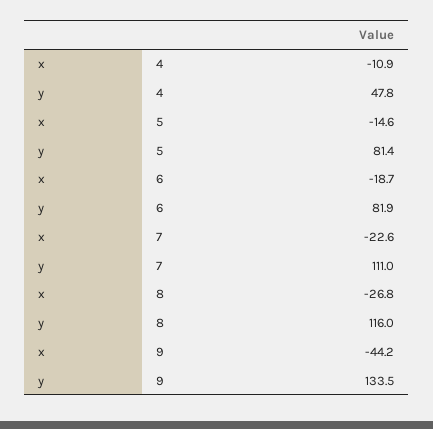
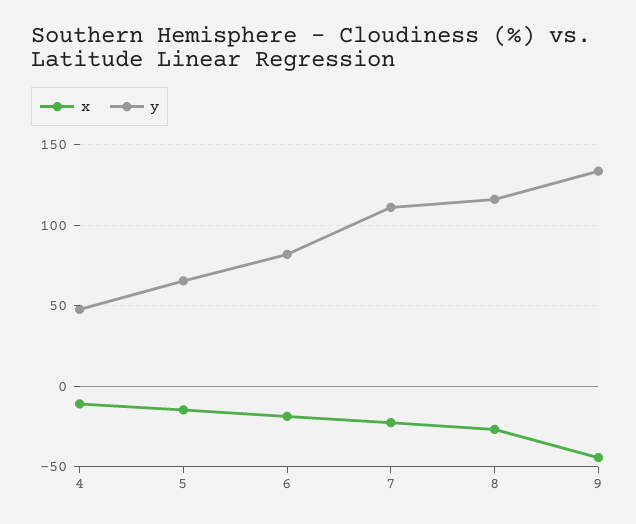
y, 5: 81.4 -> 65

